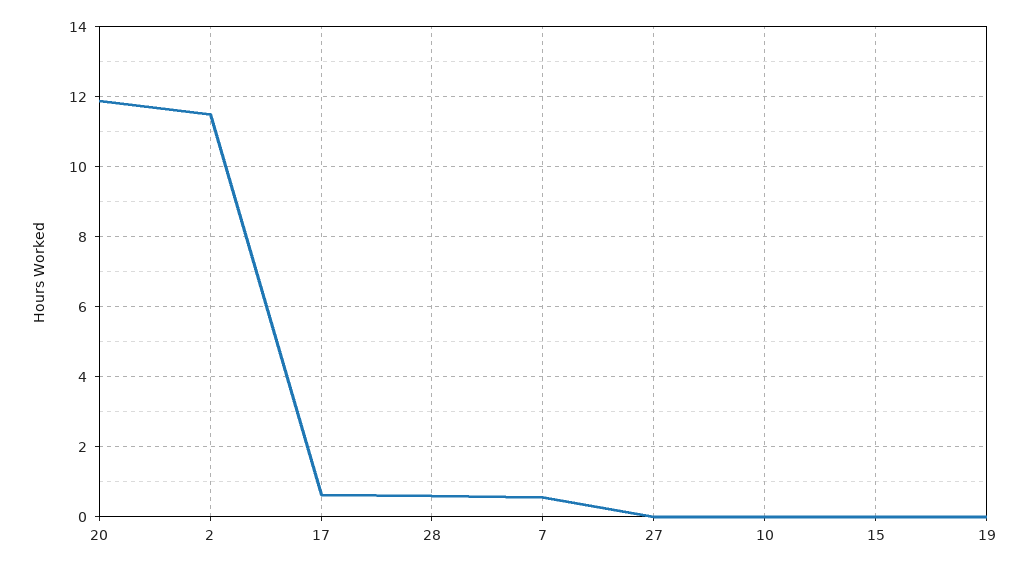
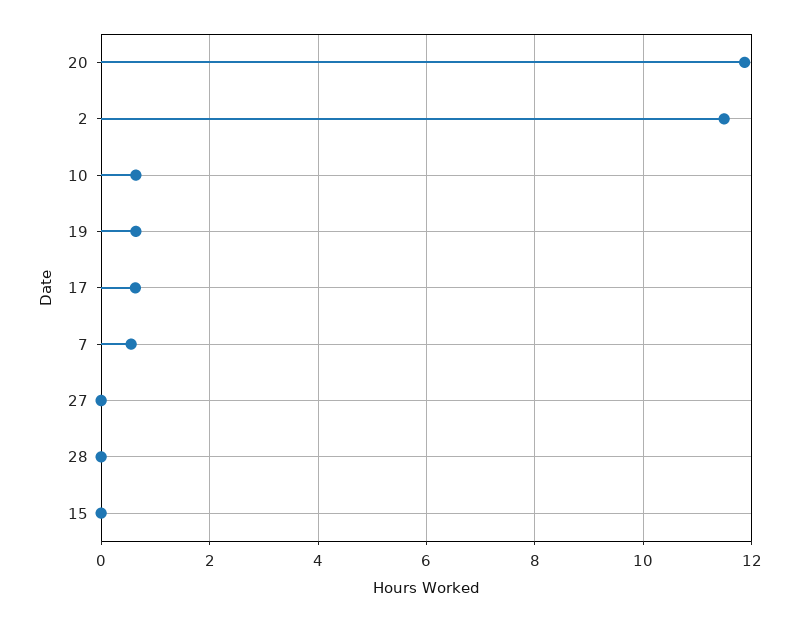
28: 0.6 -> 0
10: 0 -> 0.6
19: 0 -> 0.6

